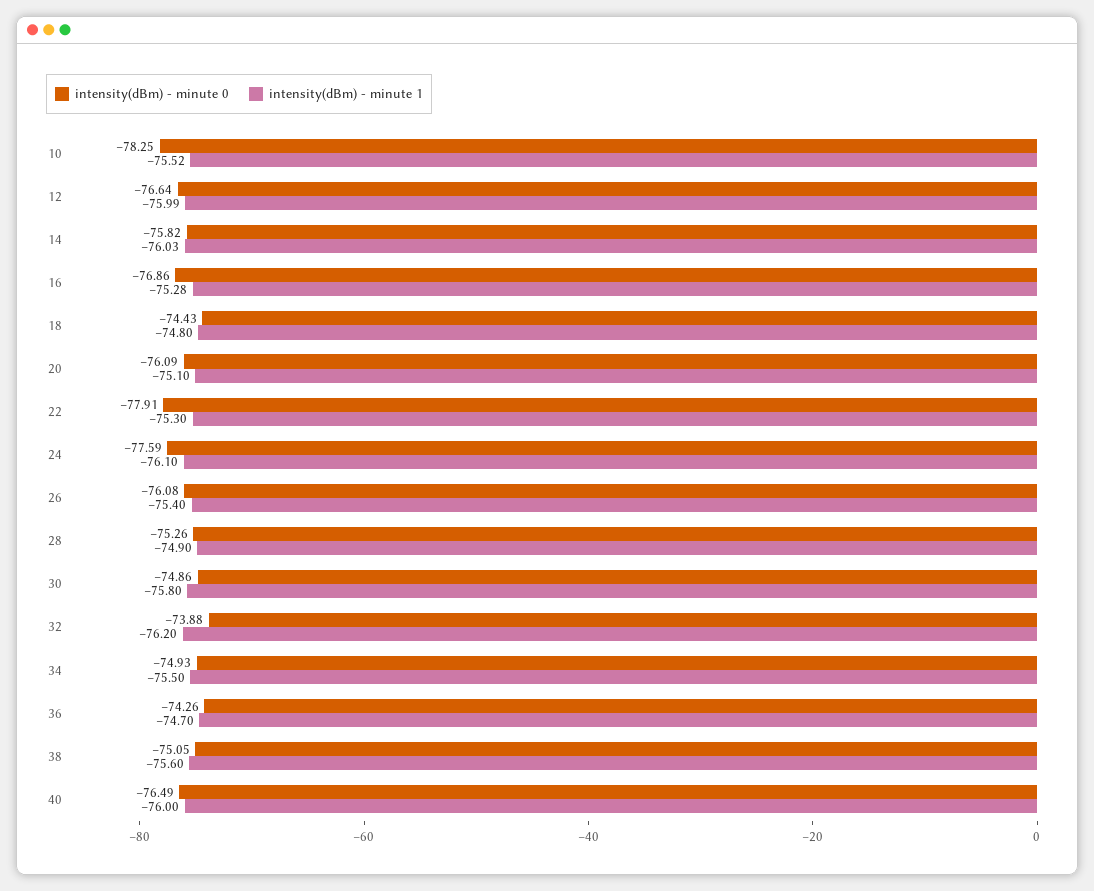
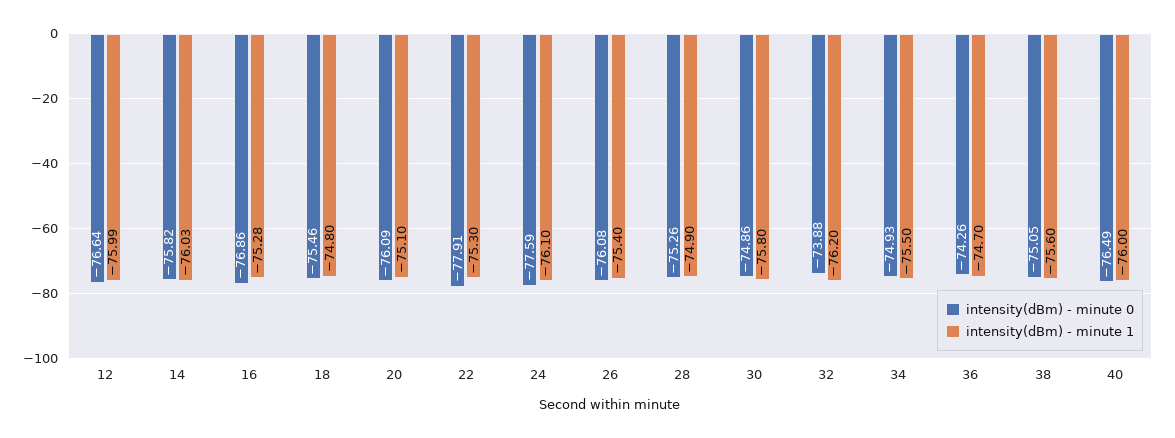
intensity(dBm) - minute 0, 10: -78.25 -> none
intensity(dBm) - minute 1, 10: -75.52 -> none
intensity(dBm) - minute 0, 18: -74.43 -> -75.46

